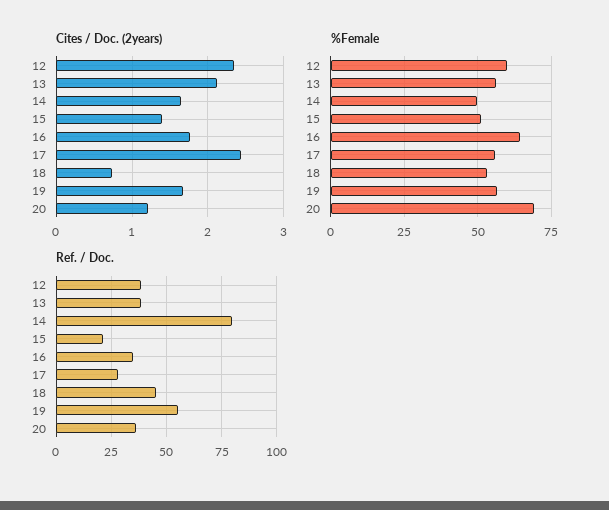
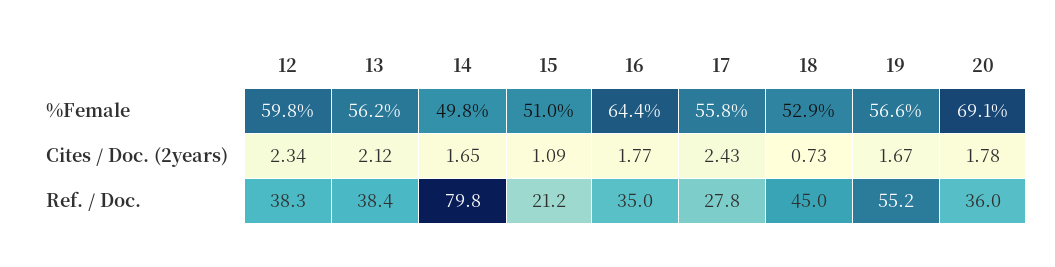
Cites / Doc. (2years), 15: 1.4 -> 1.09
Cites / Doc. (2years), 20: 1.2 -> 1.78

